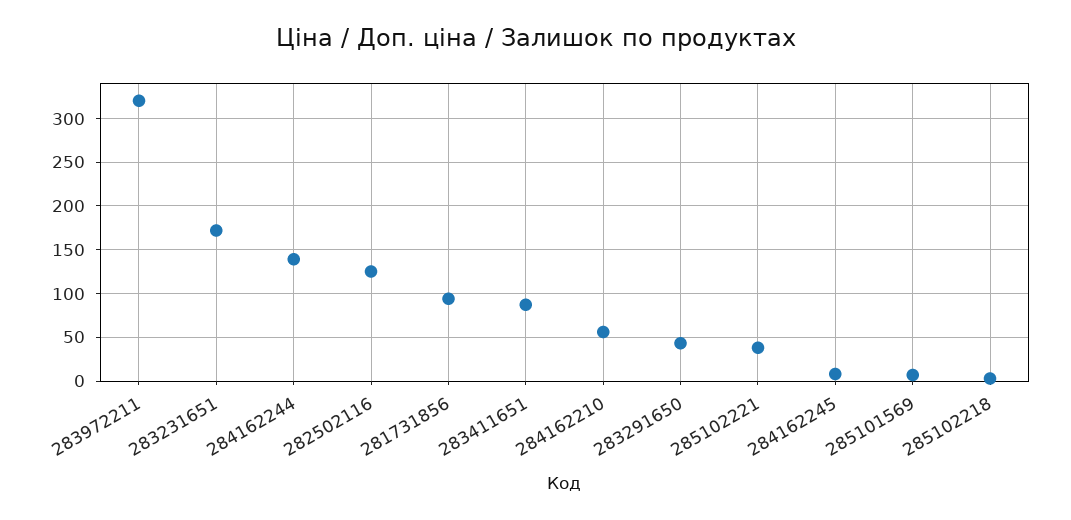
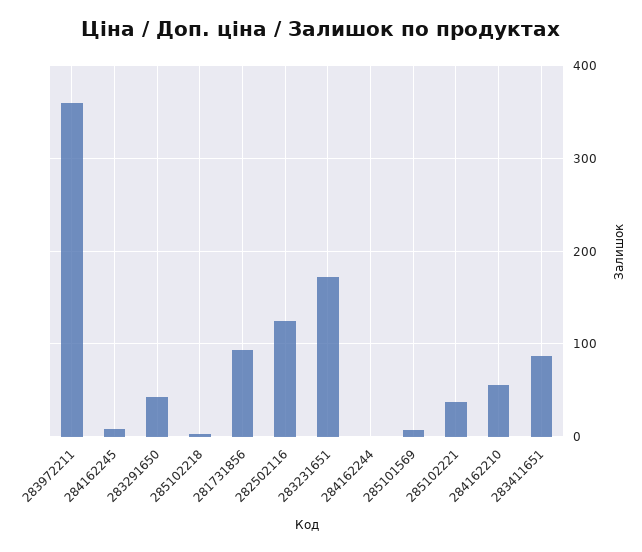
283972211: 320 -> 360
284162244: 140 -> 0

